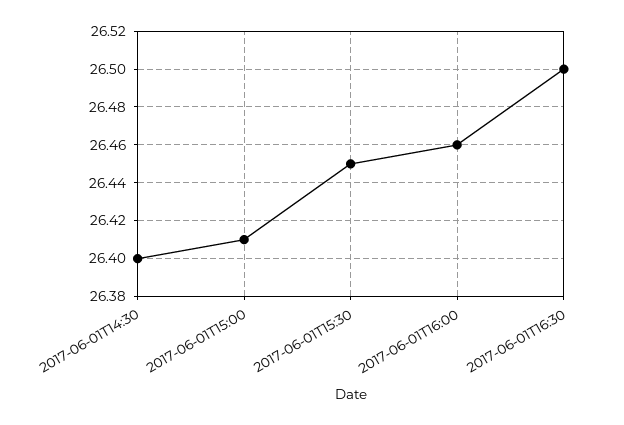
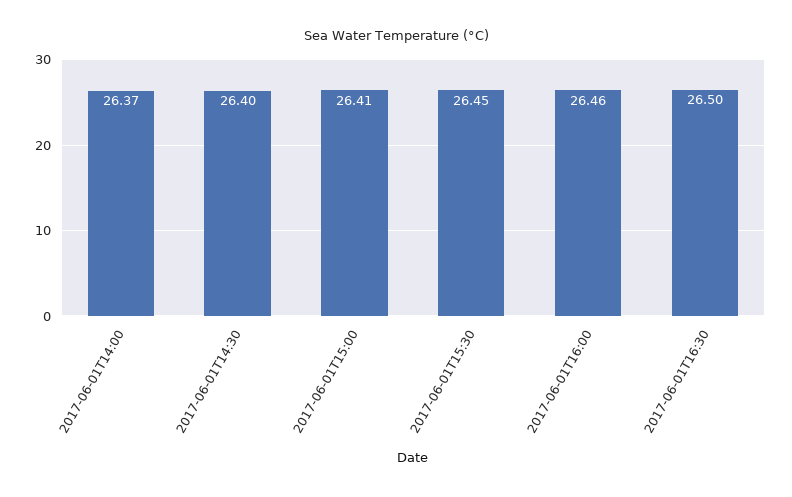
2017-06-01T14:00: none -> 26.37

